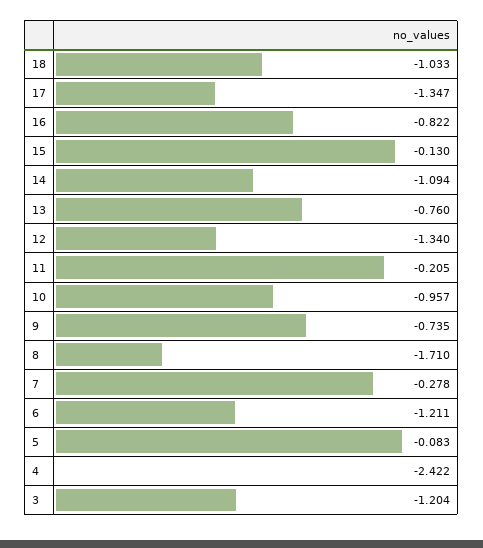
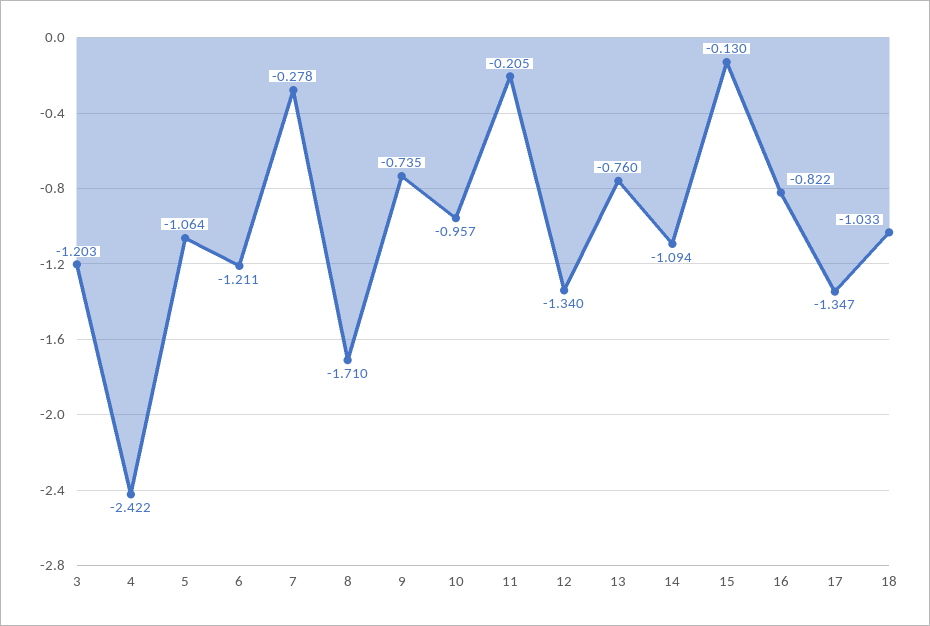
5: -0.083 -> -1.064
3: -1.204 -> -1.203

